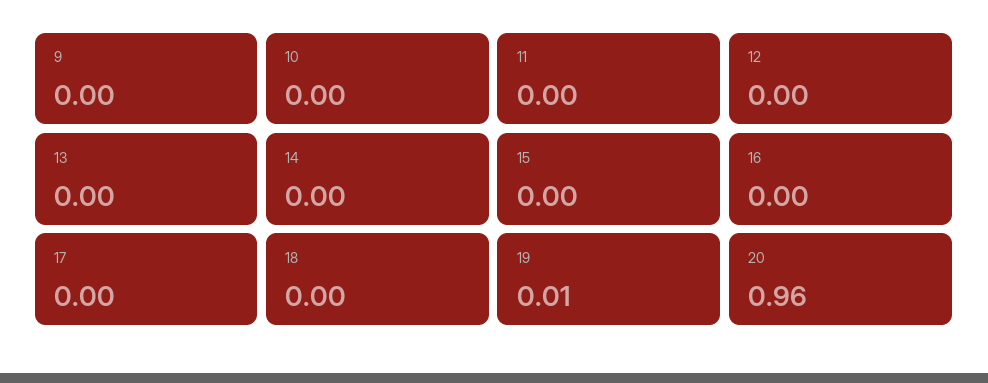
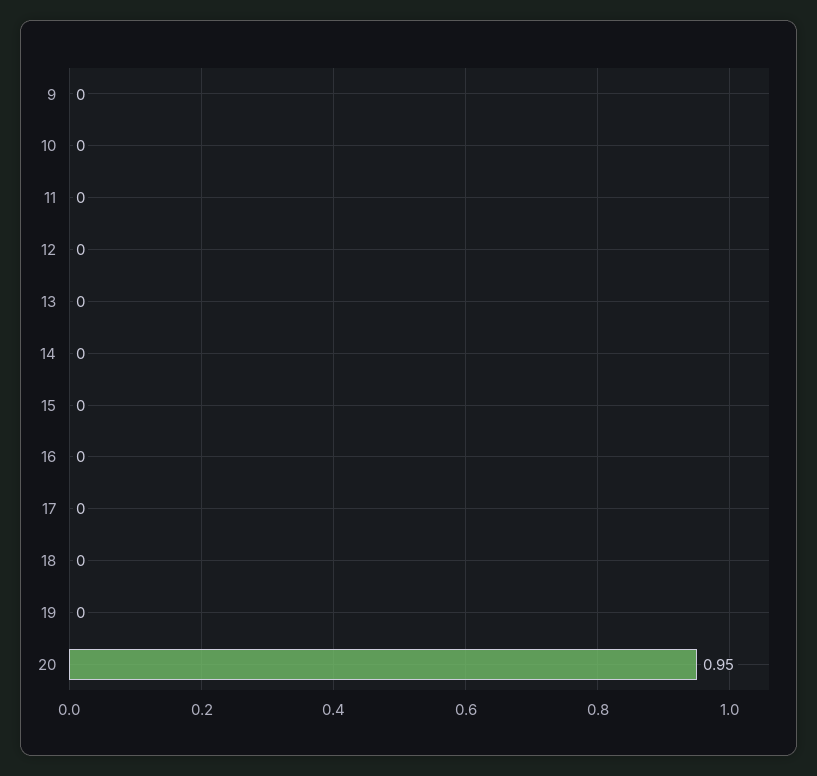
19: 0.01 -> 0
20: 0.96 -> 0.95

